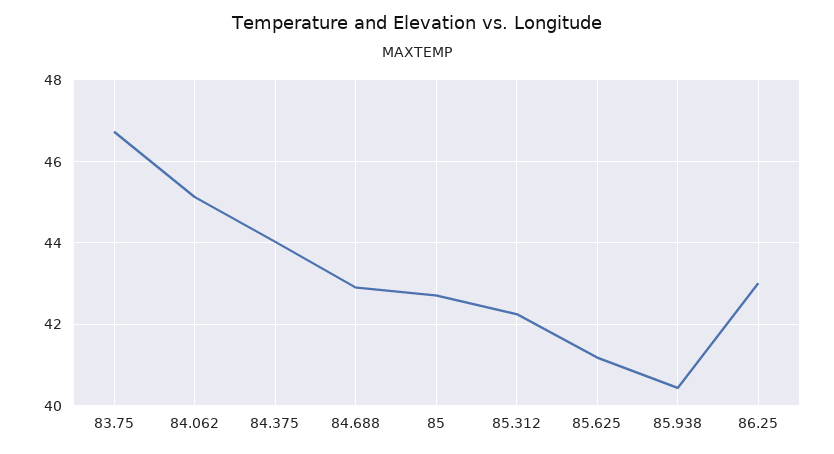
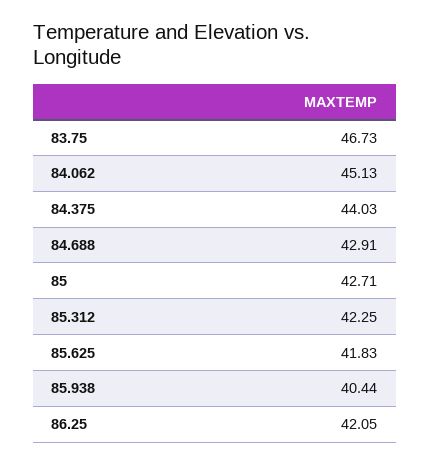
85.625: 41.2 -> 41.83
86.25: 43 -> 42.05

